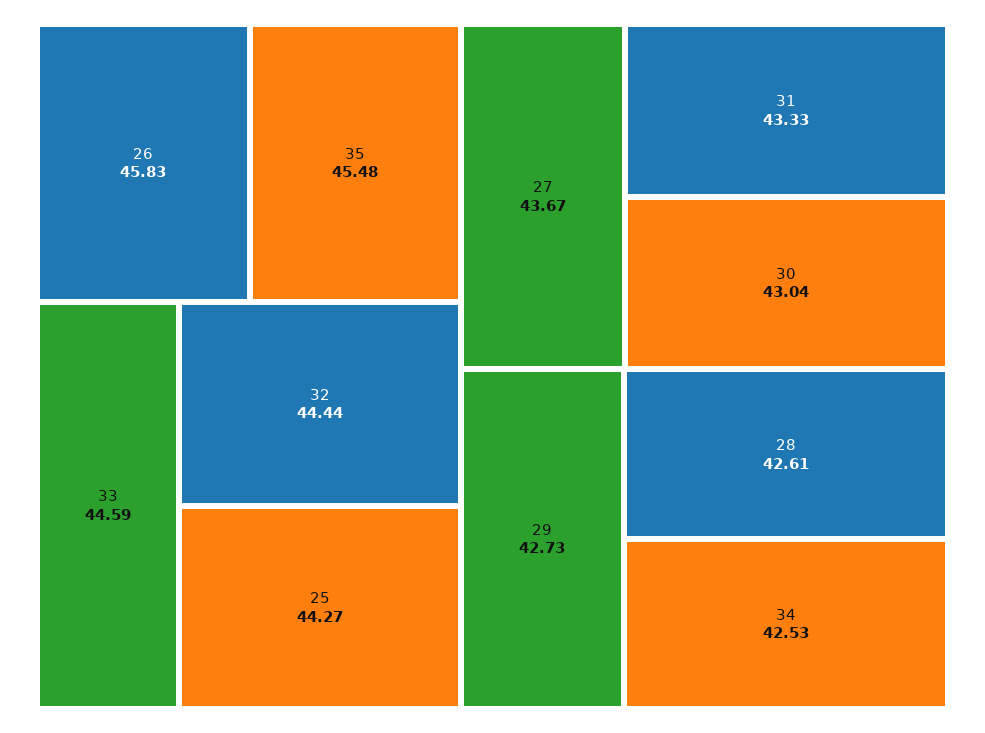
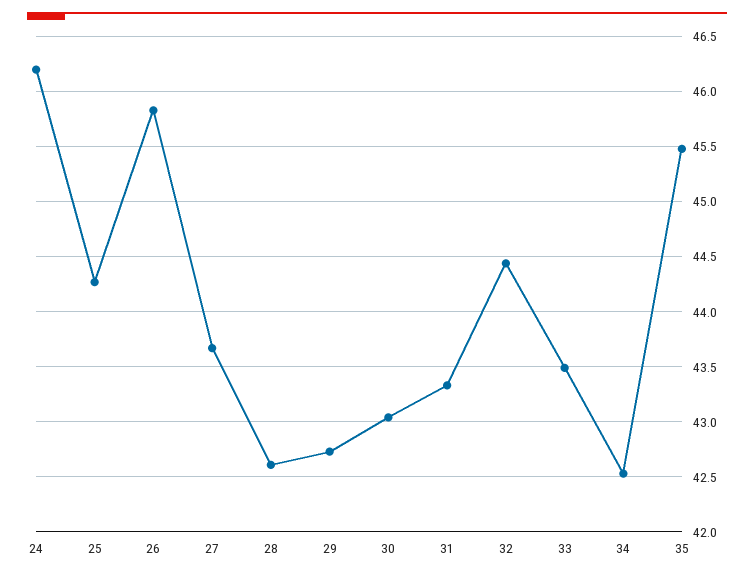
33: 44.59 -> 43.5
24: none -> 46.2

